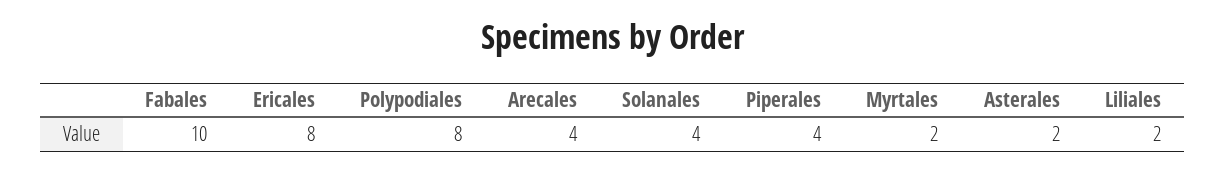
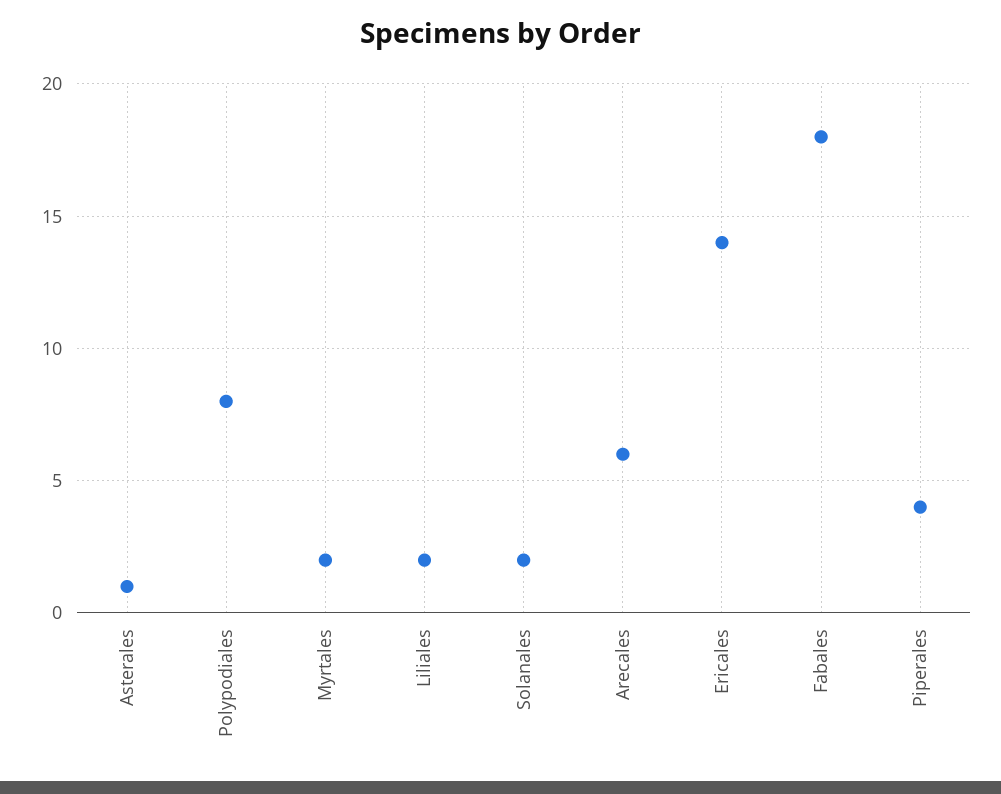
Fabales: 10 -> 18
Ericales: 8 -> 14
Arecales: 4 -> 6
Solanales: 4 -> 2
Asterales: 2 -> 1

